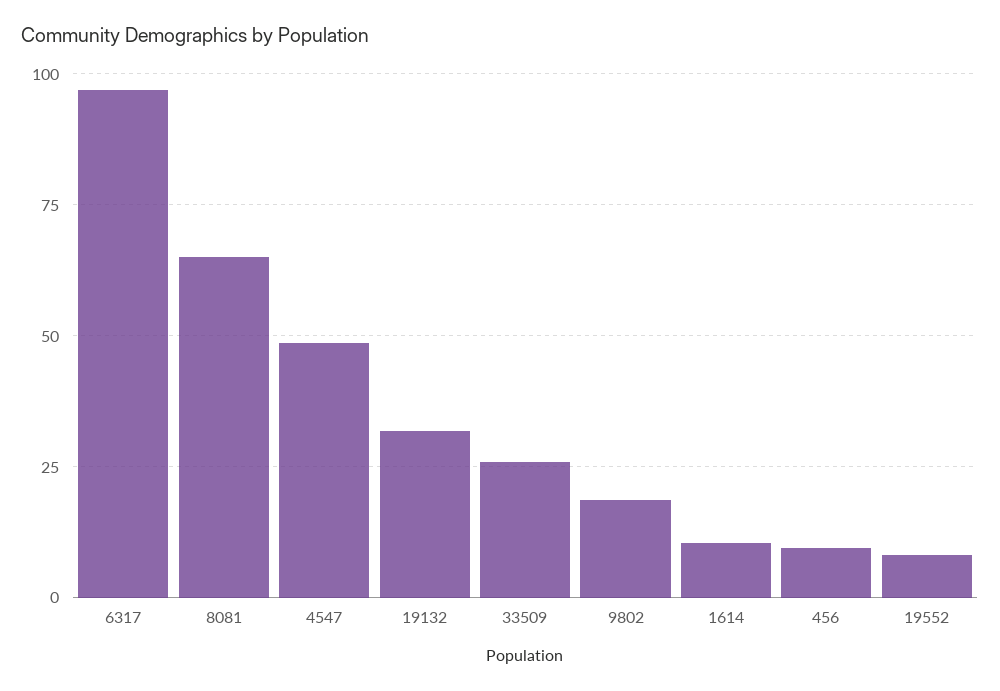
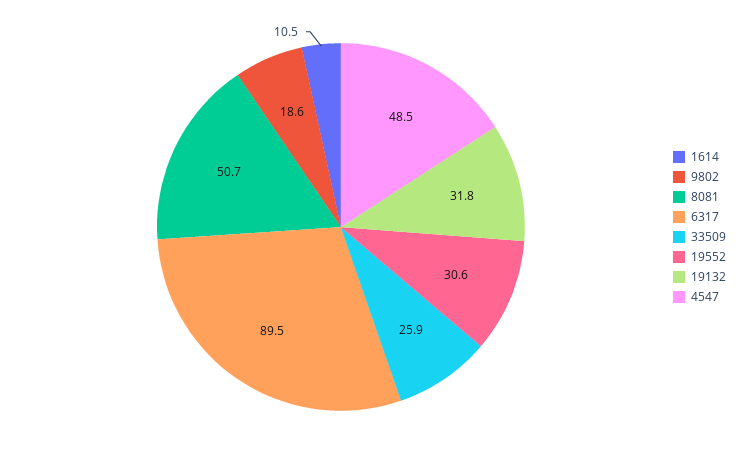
6317: 97.5 -> 89.5
8081: 65 -> 50.7
456: 10 -> none
19552: 7.5 -> 30.6

